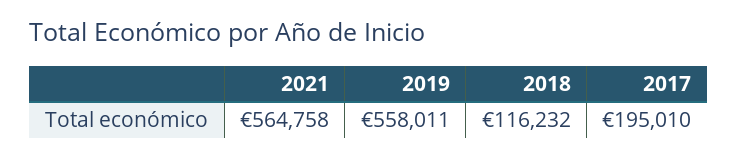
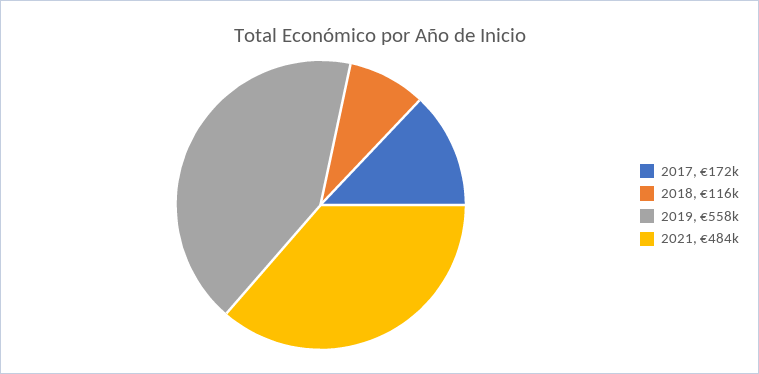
2021: 564758 -> 484000
2017: 195010 -> 172000

